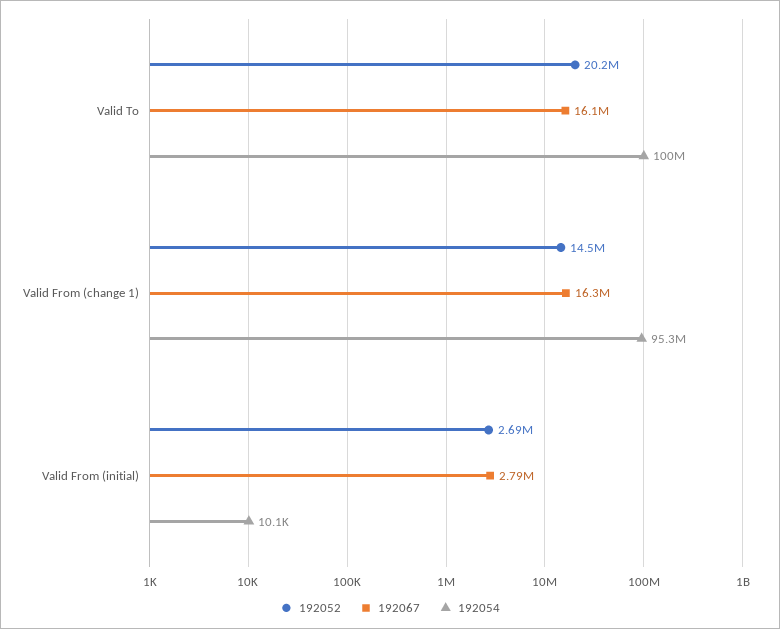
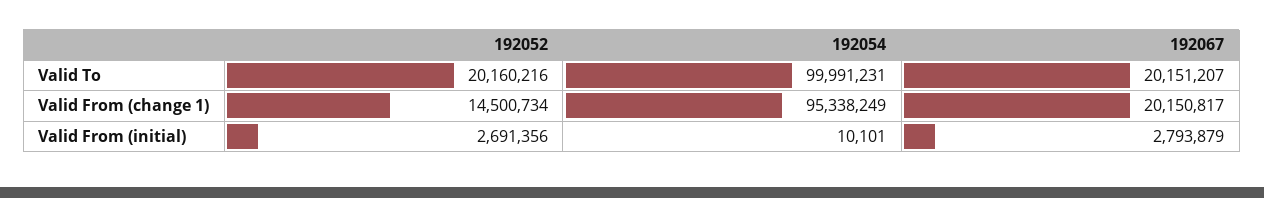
192067, Valid To: 16100000 -> 20151207
192067, Valid From (change 1): 16300000 -> 20150817

